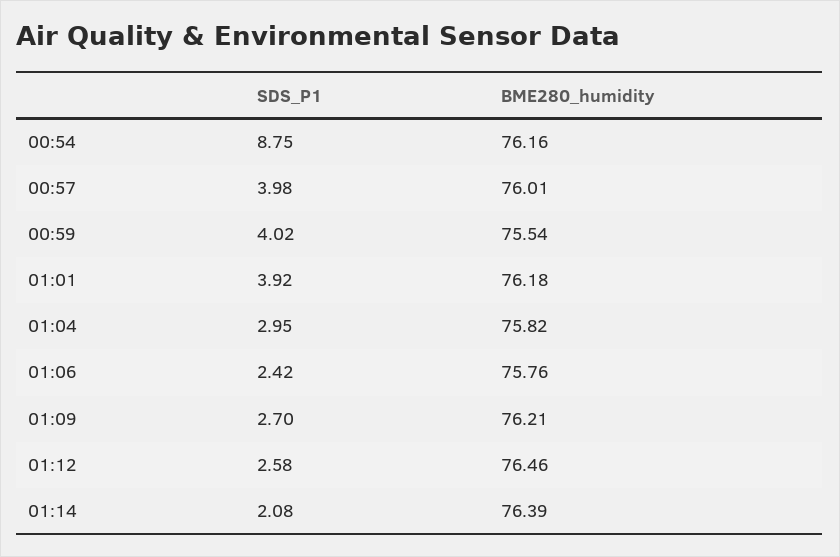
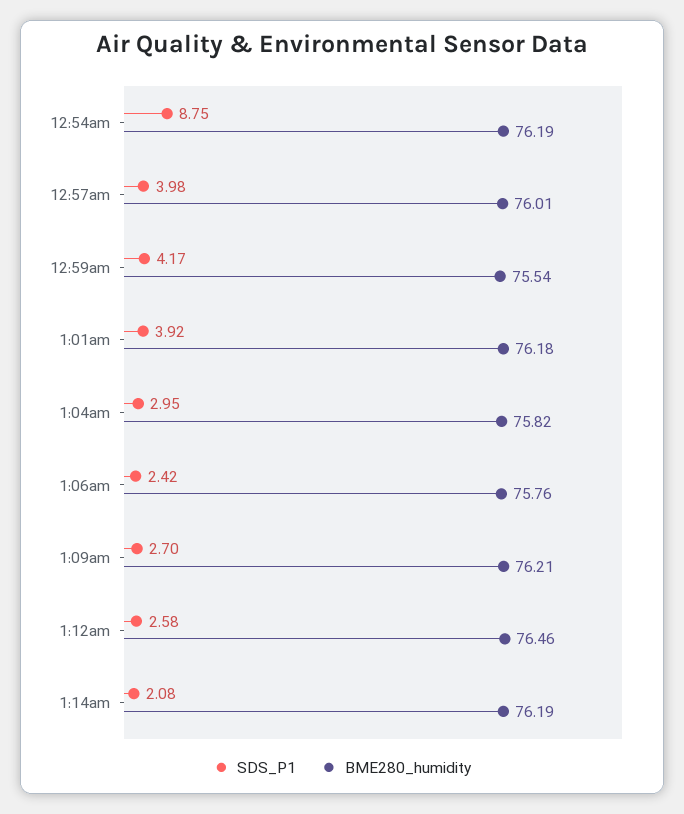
BME280_humidity, 00:54: 76.16 -> 76.19
SDS_P1, 00:59: 4.02 -> 4.17
BME280_humidity, 01:14: 76.39 -> 76.19

